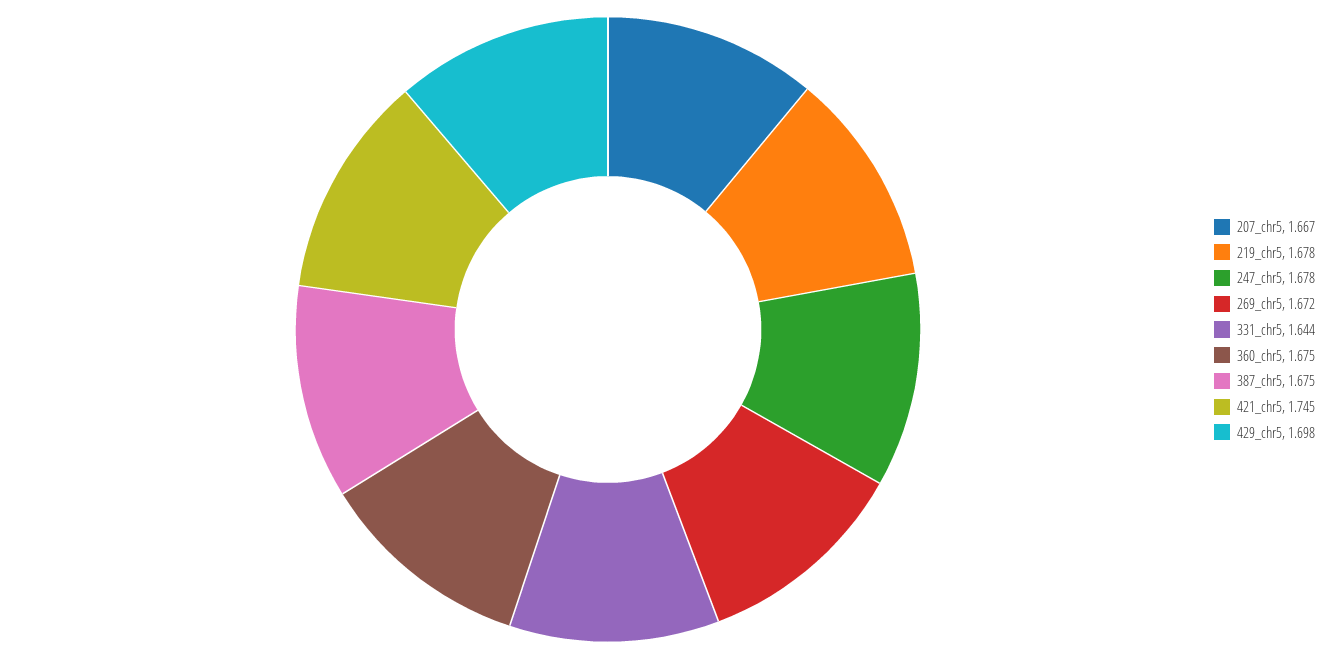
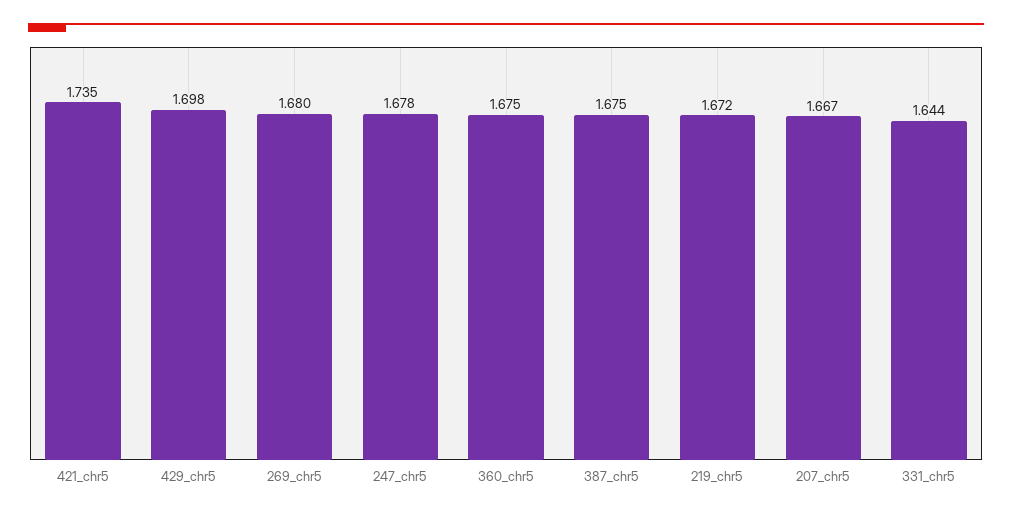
219_chr5: 1.678 -> 1.672
269_chr5: 1.672 -> 1.68
421_chr5: 1.745 -> 1.735

